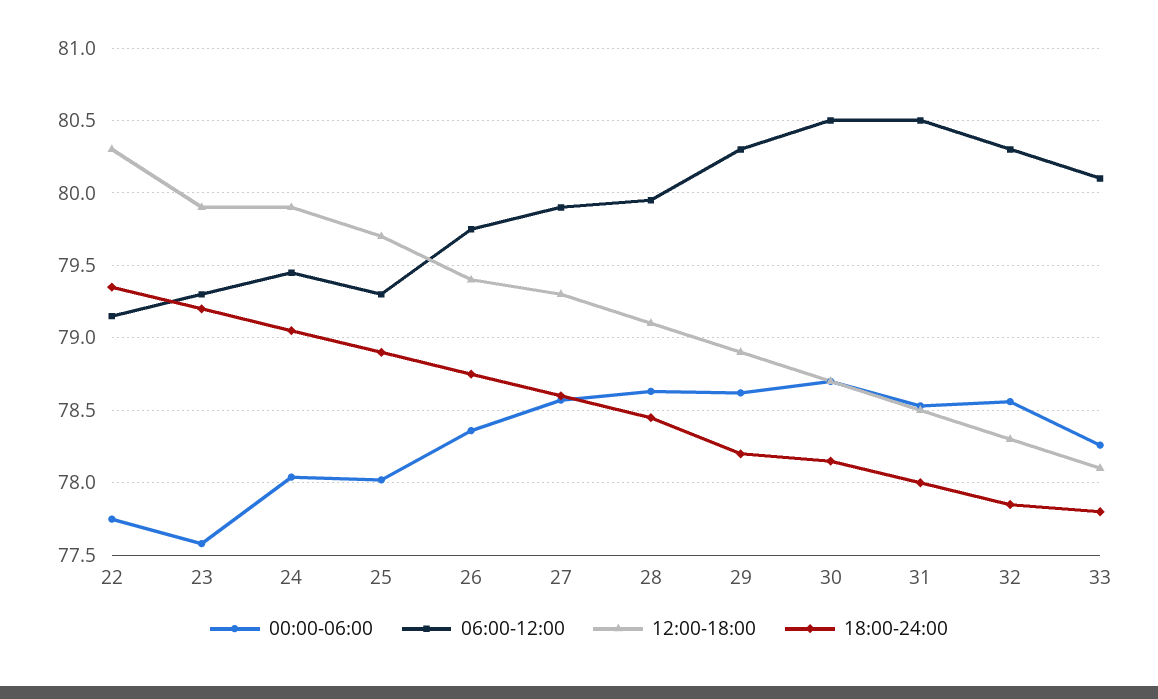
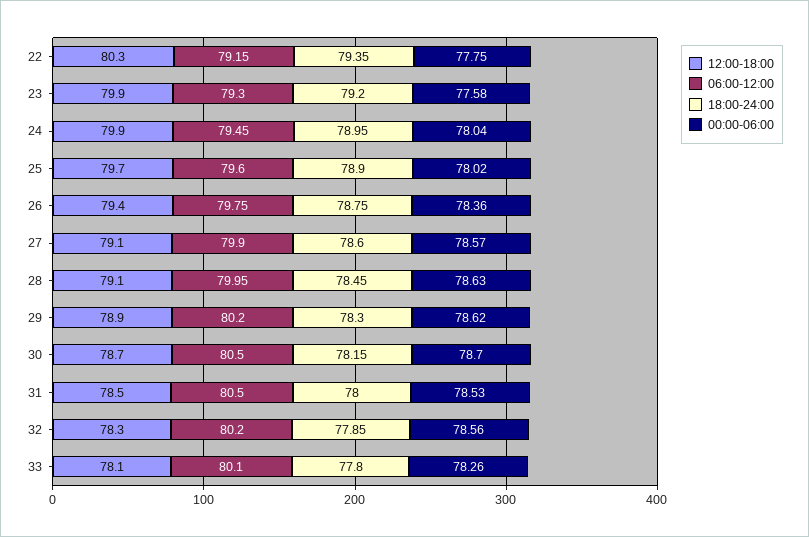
18:00-24:00, 24: 79.05 -> 78.95
06:00-12:00, 25: 79.3 -> 79.6
12:00-18:00, 27: 79.3 -> 79.1
06:00-12:00, 29: 80.3 -> 80.2
18:00-24:00, 29: 78.2 -> 78.3
06:00-12:00, 32: 80.3 -> 80.2

